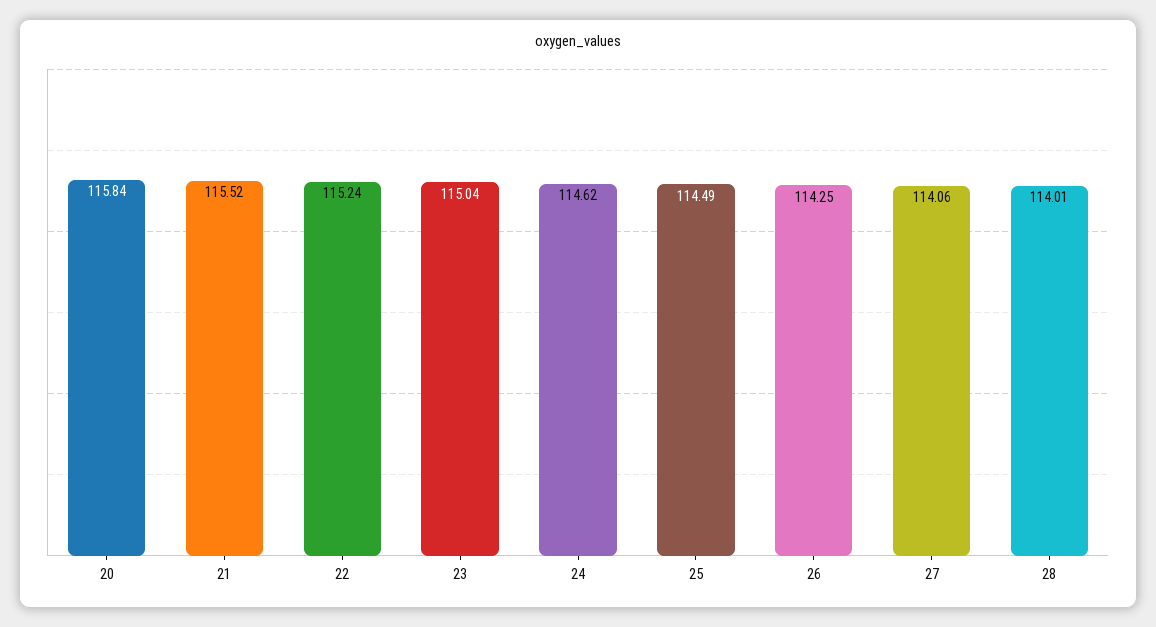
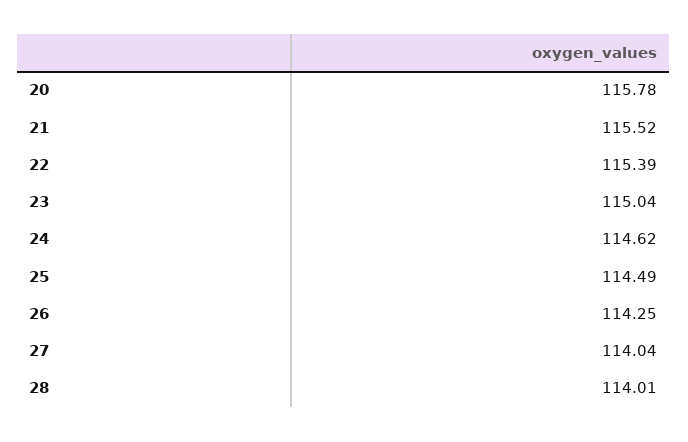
20: 115.84 -> 115.78
22: 115.24 -> 115.39
27: 114.06 -> 114.04

